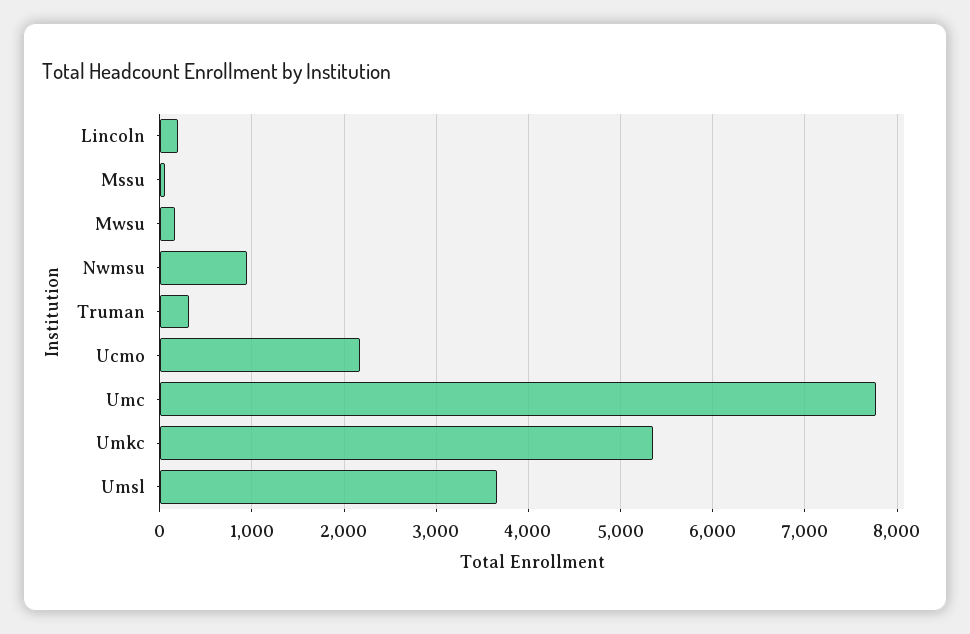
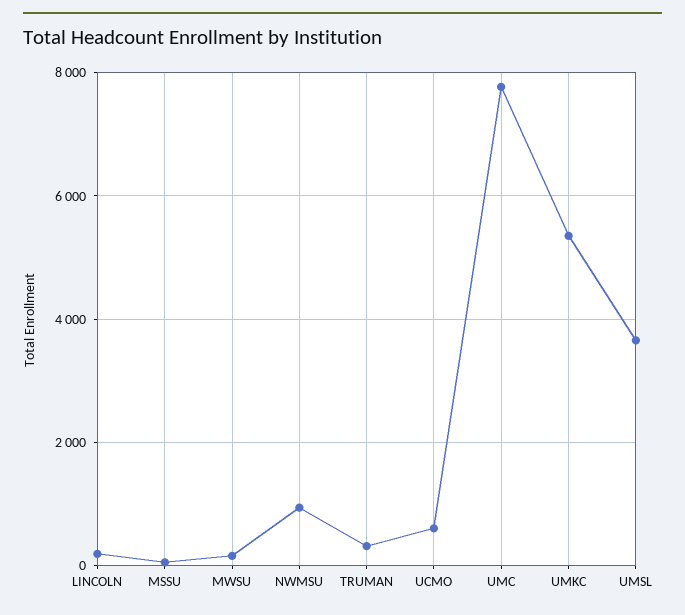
Ucmo: 2200 -> 600

